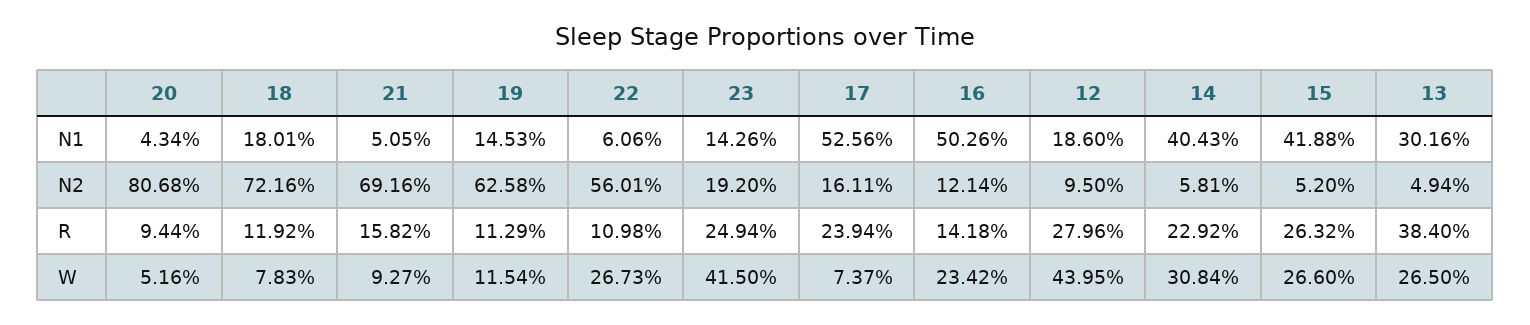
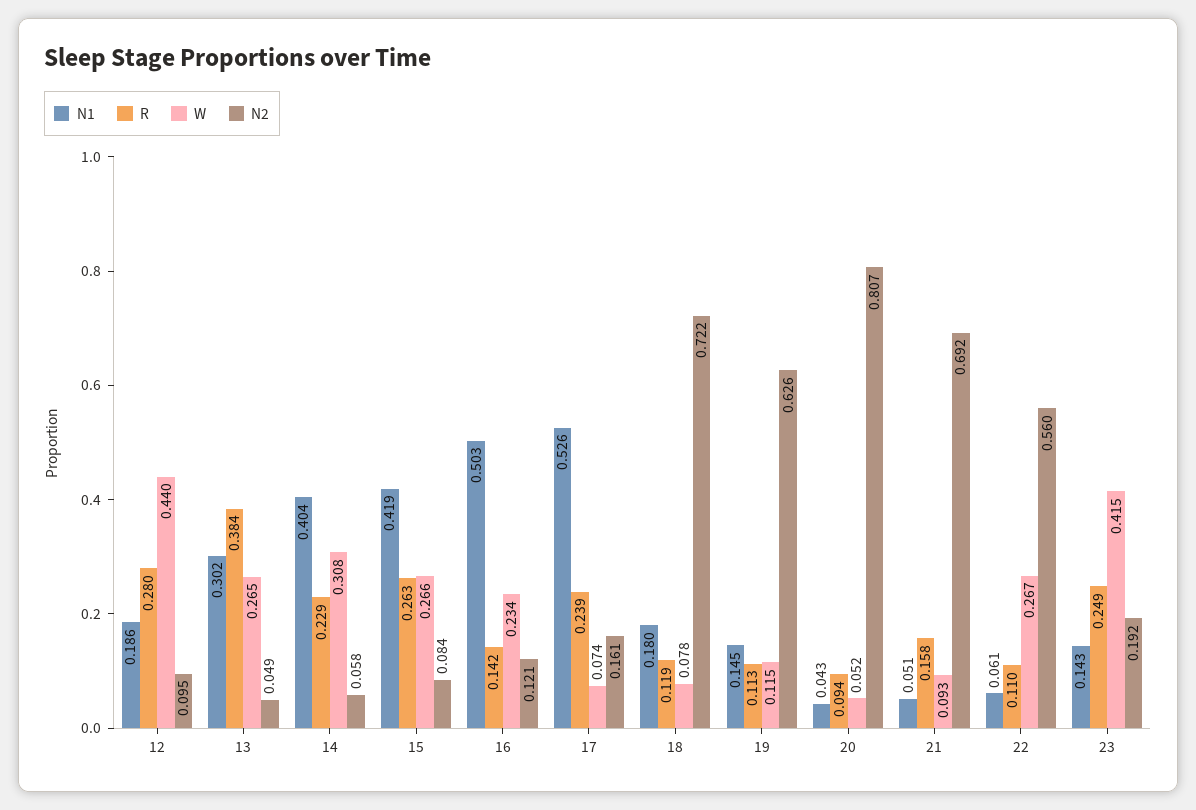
N2, 15: 0.052 -> 0.084

